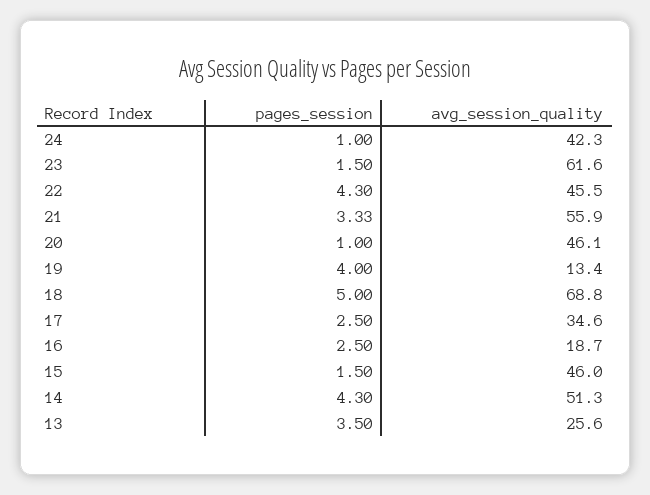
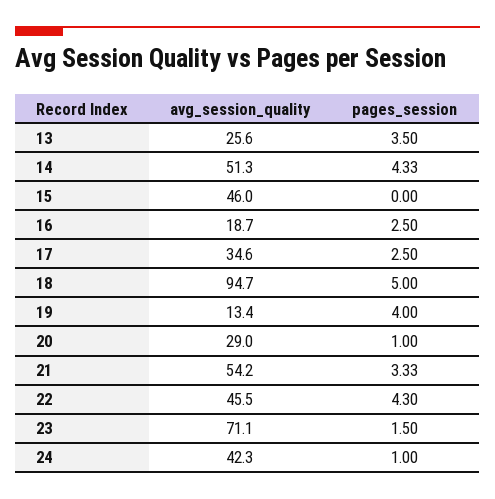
avg_session_quality, 23: 61.6 -> 71.1
avg_session_quality, 21: 55.9 -> 54.2
avg_session_quality, 20: 46.1 -> 29
avg_session_quality, 18: 68.8 -> 94.7
pages_session, 15: 1.5 -> 0
pages_session, 14: 4.3 -> 4.33

